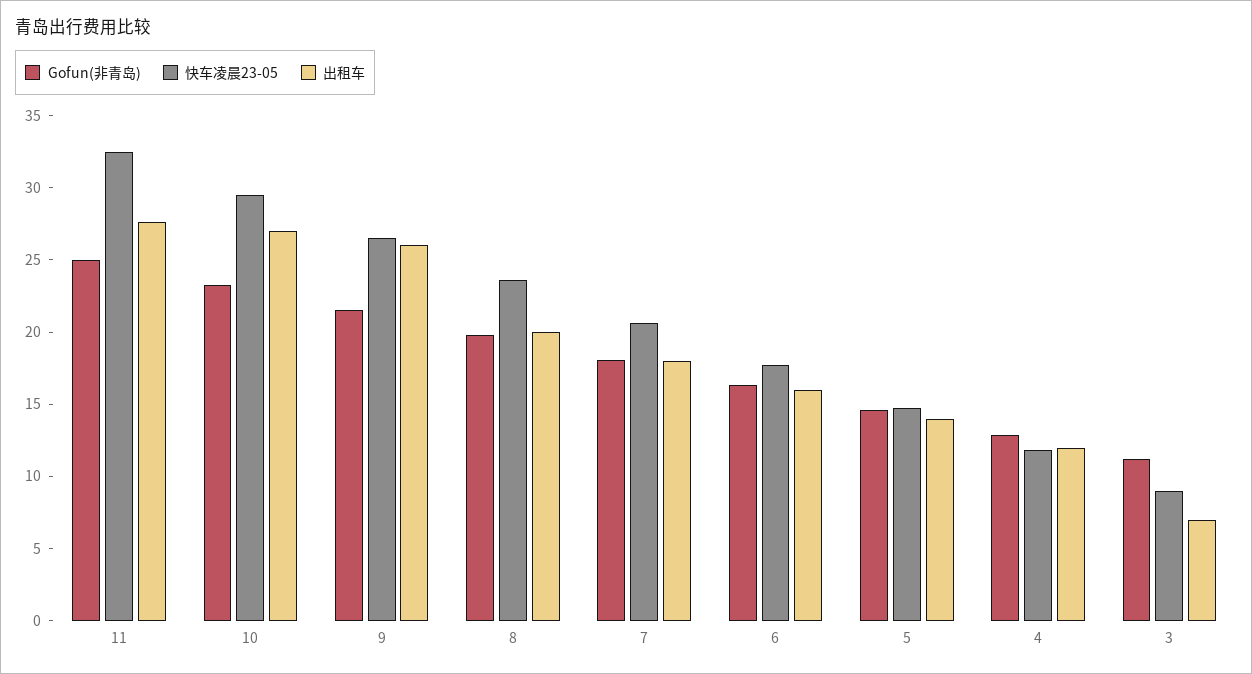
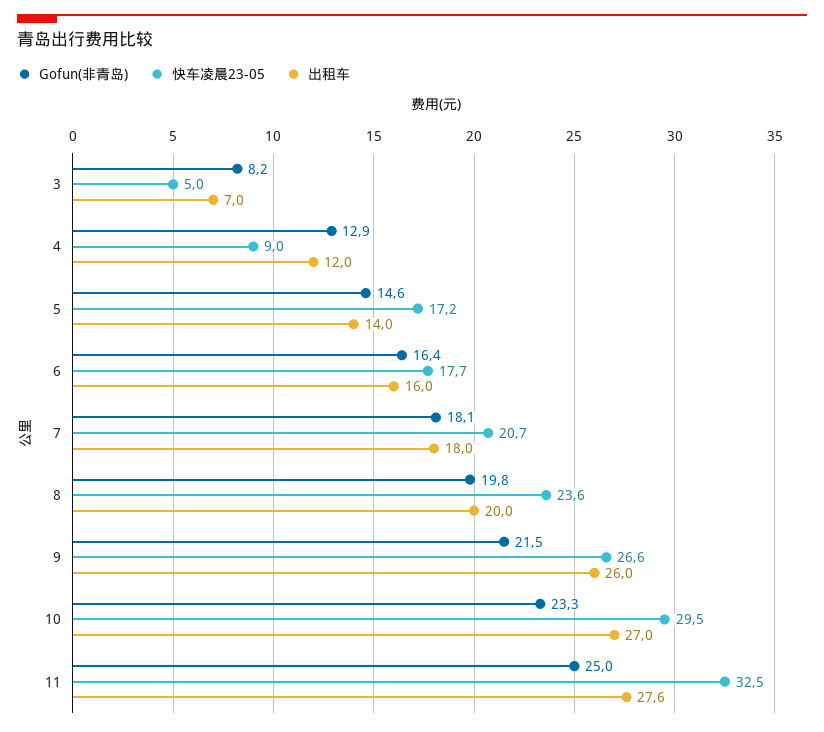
快车凌晨23-05, 5: 15 -> 17.2
快车凌晨23-05, 4: 12 -> 9
Gofun(非青岛), 3: 11 -> 8.2
快车凌晨23-05, 3: 9 -> 5

